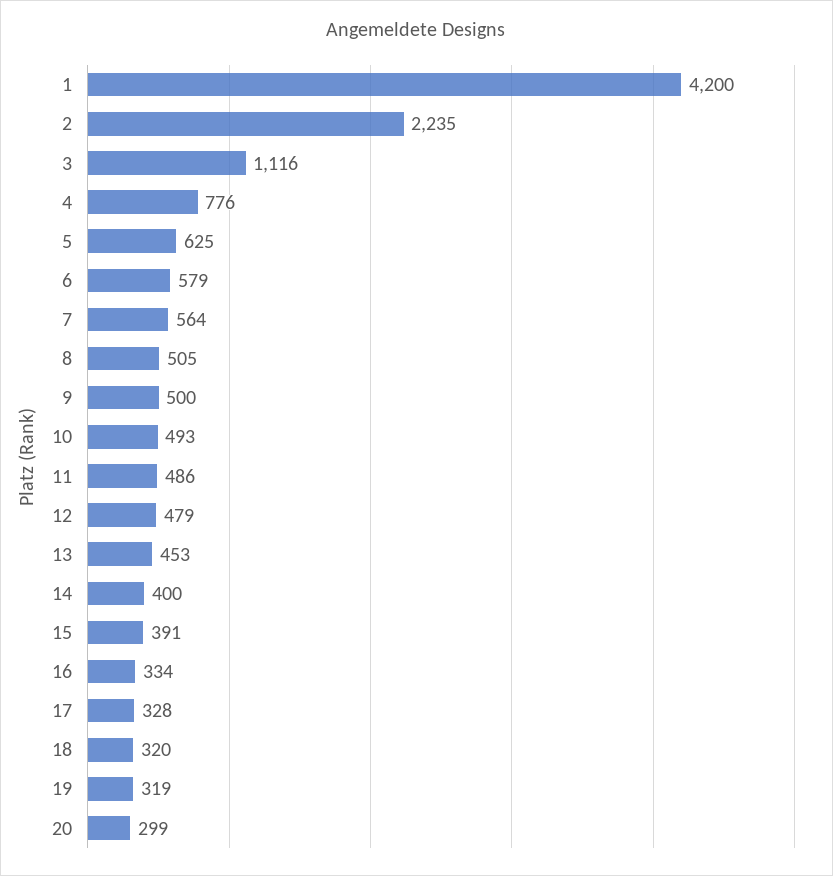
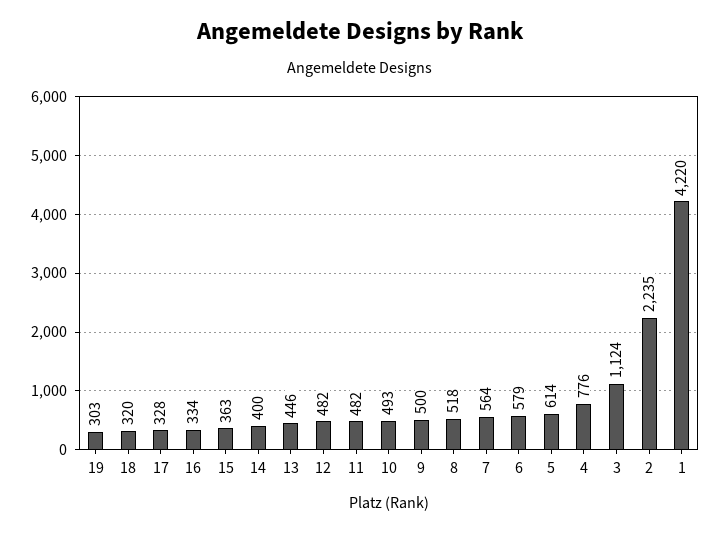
1: 4200 -> 4220
3: 1116 -> 1124
5: 625 -> 614
8: 505 -> 518
11: 486 -> 482
12: 479 -> 482
13: 453 -> 446
15: 391 -> 363
19: 319 -> 303
20: 299 -> none

